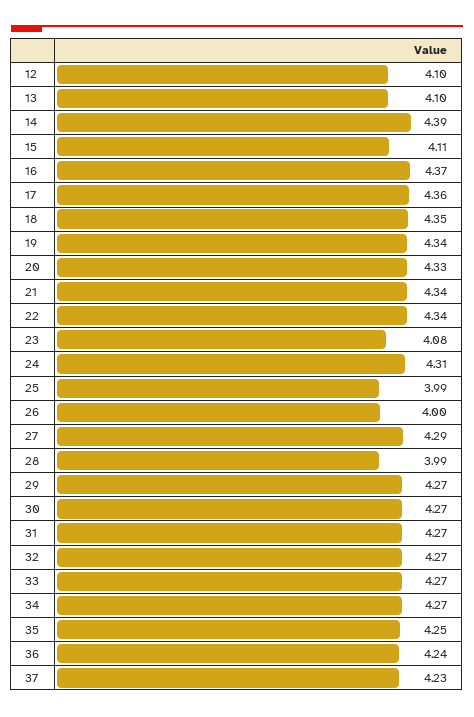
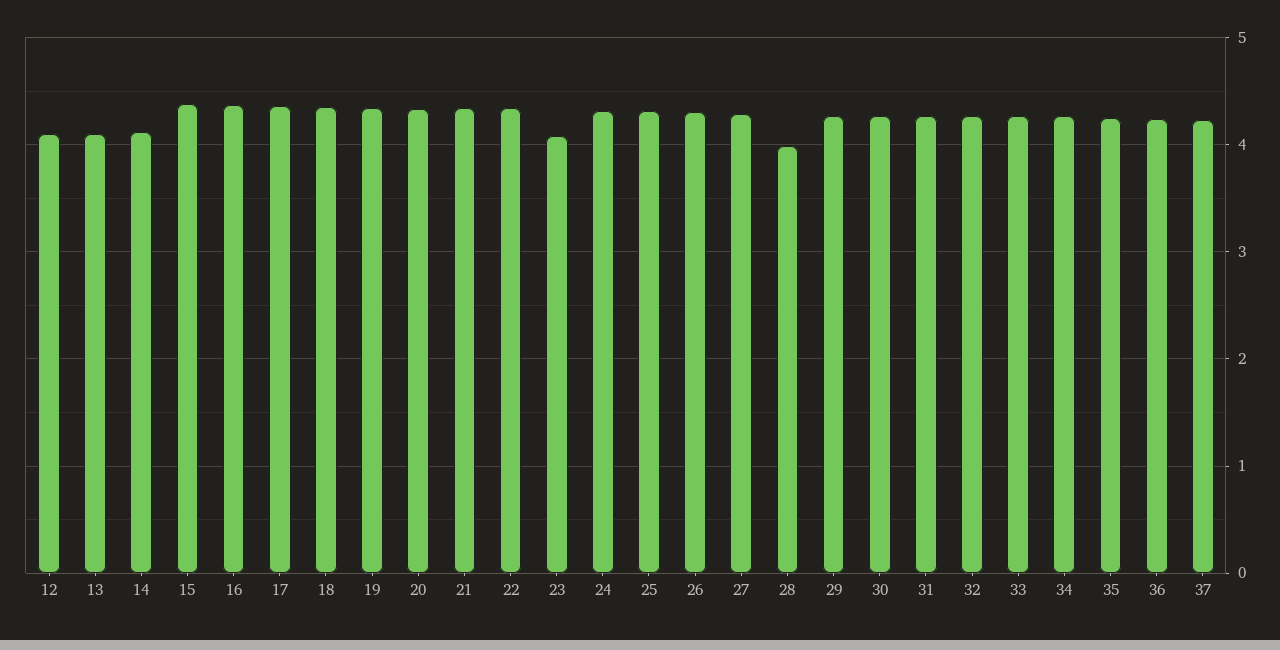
14: 4.39 -> 4.1
15: 4.11 -> 4.4
25: 3.99 -> 4.3
26: 4 -> 4.3

